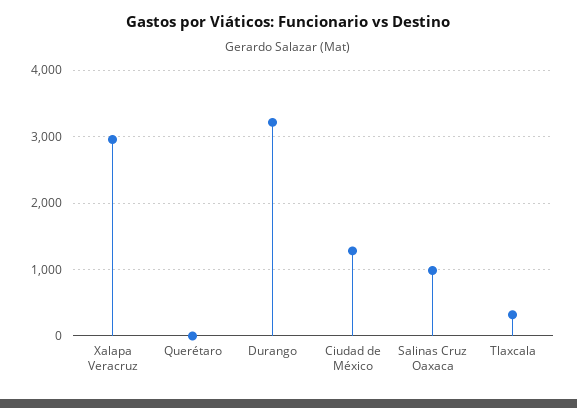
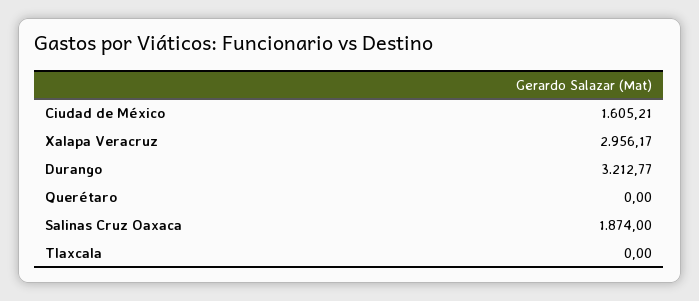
Ciudad de México: 1300 -> 1605.21
Salinas Cruz Oaxaca: 1000 -> 1874
Tlaxcala: 300 -> 0

